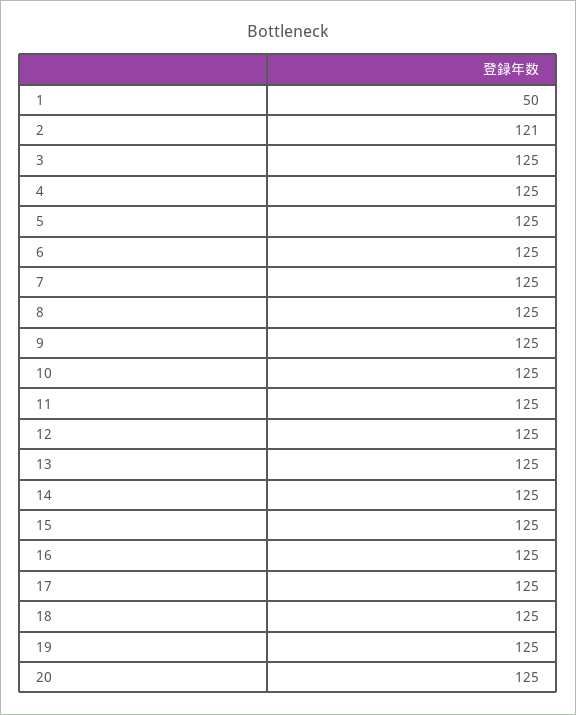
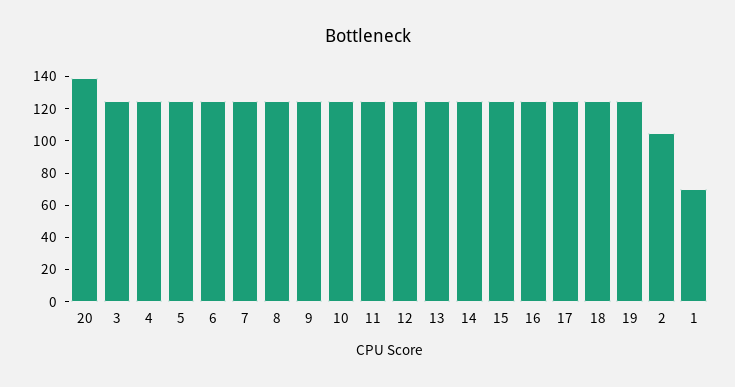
1: 50 -> 70
2: 121 -> 105
20: 125 -> 140

